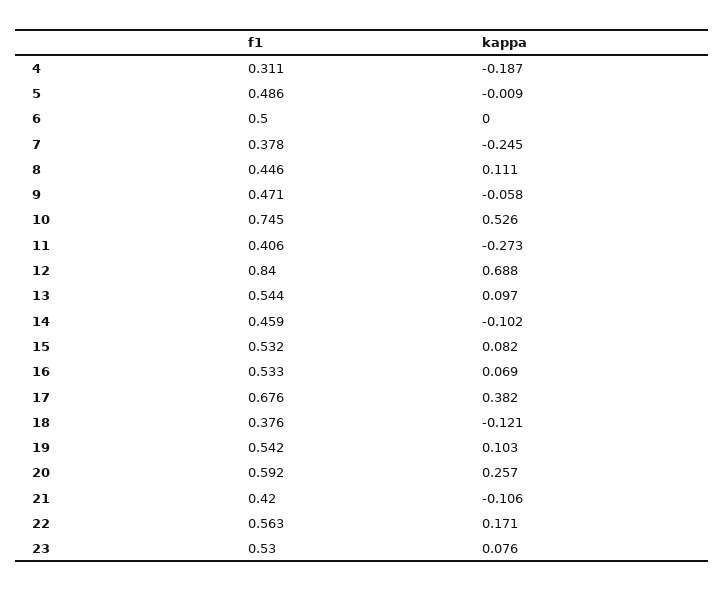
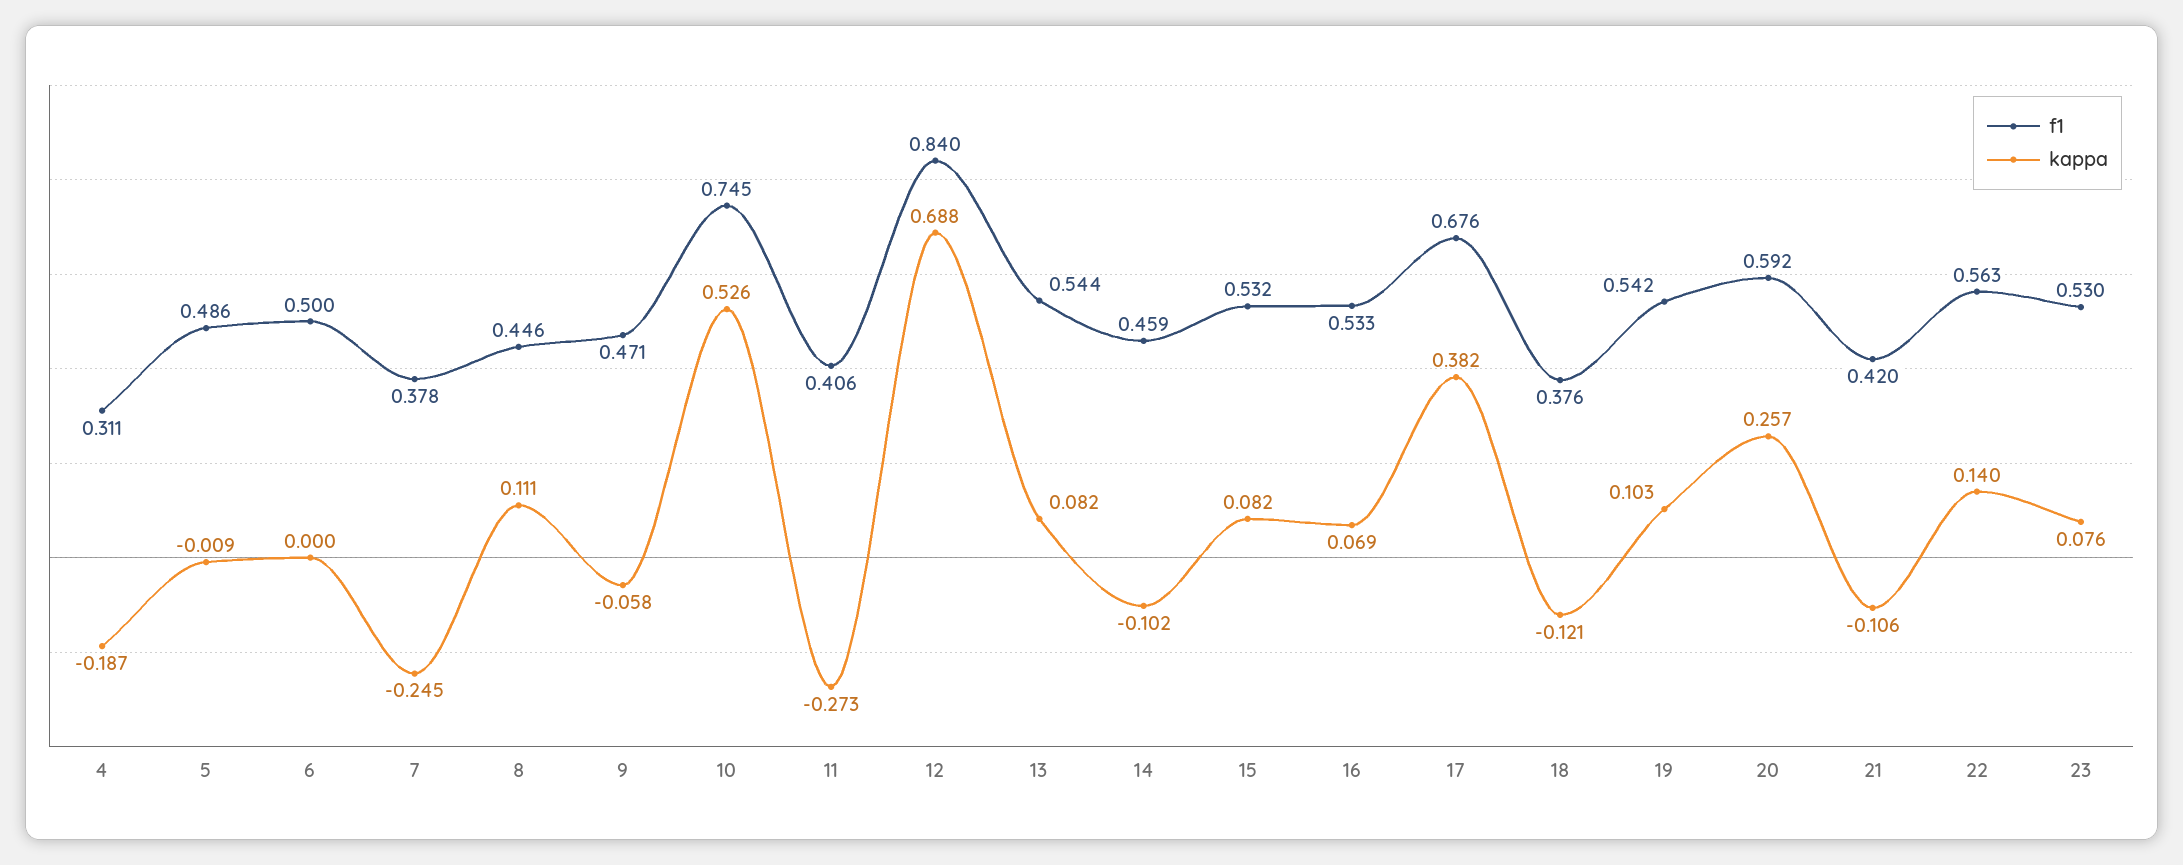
kappa, 13: 0.097 -> 0.082
kappa, 22: 0.171 -> 0.14

